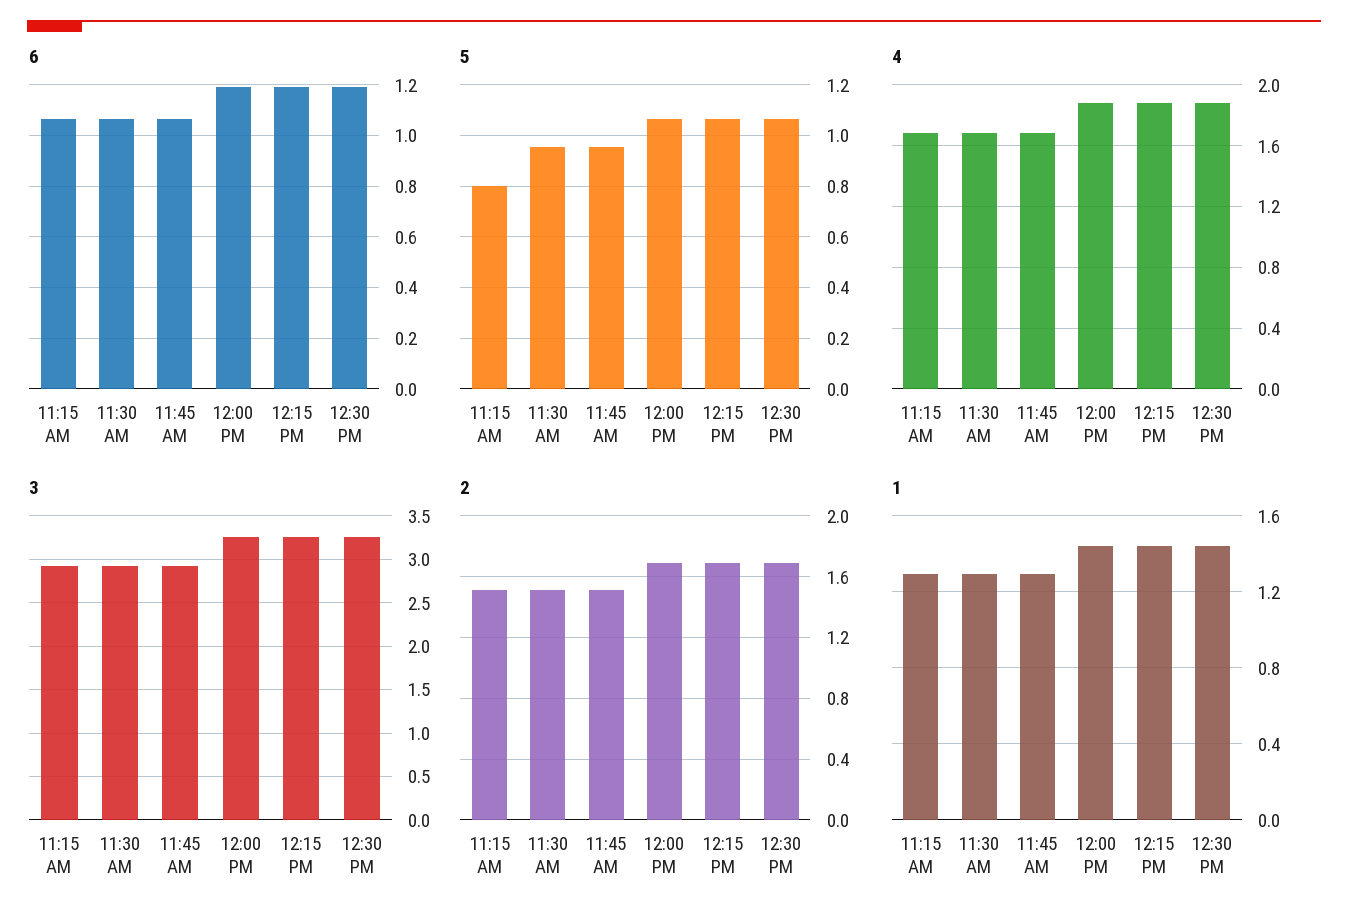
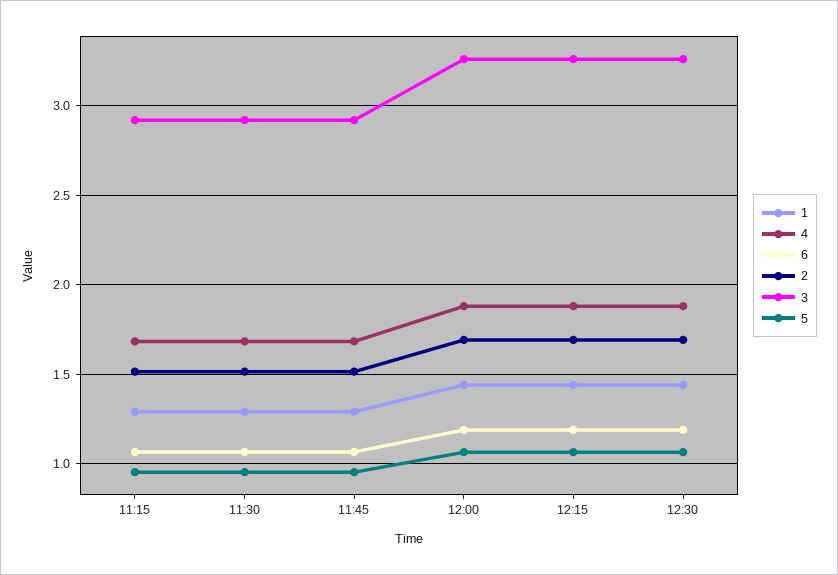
5, 11:15 AM: 0.8 -> 0.95

